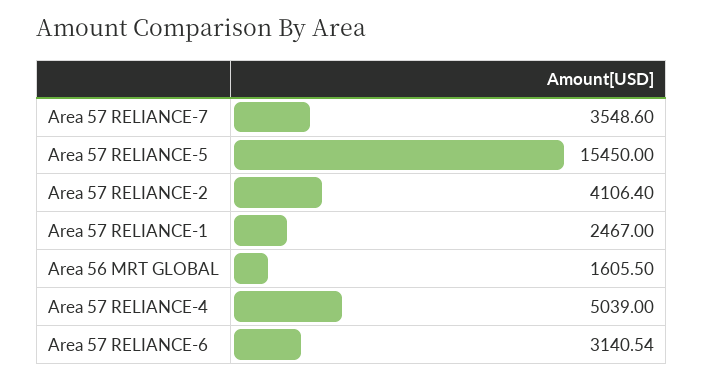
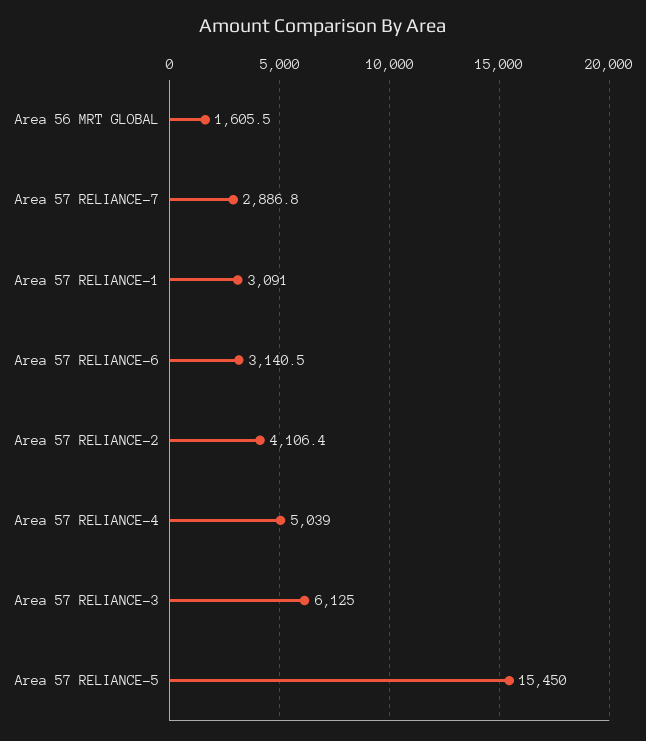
Area 57 RELIANCE-7: 3548.6 -> 2886.8
Area 57 RELIANCE-1: 2467 -> 3091
Area 57 RELIANCE-3: none -> 6125

